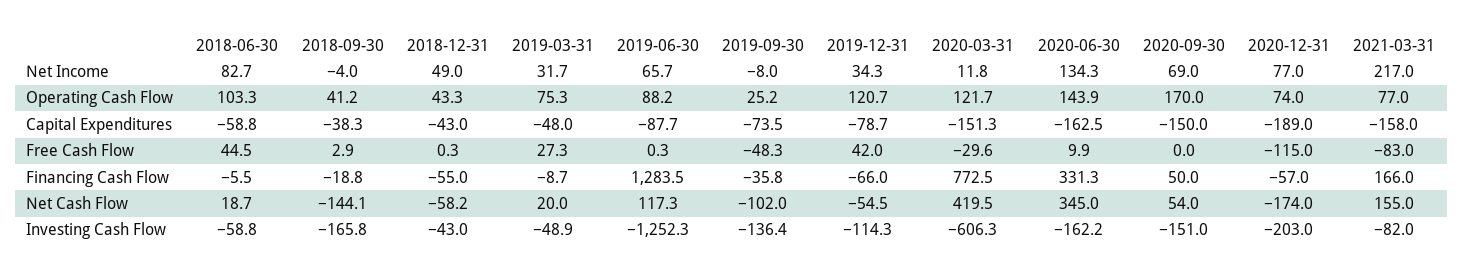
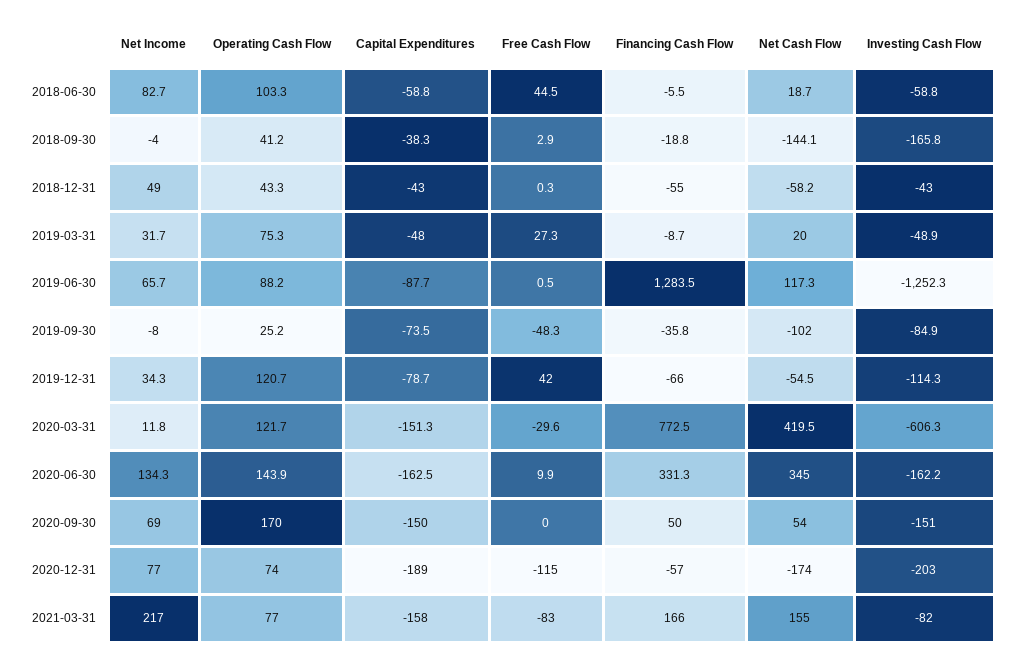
2019-06-30, Free Cash Flow: 0.3 -> 0.5
2019-09-30, Investing Cash Flow: -136.4 -> -84.9

